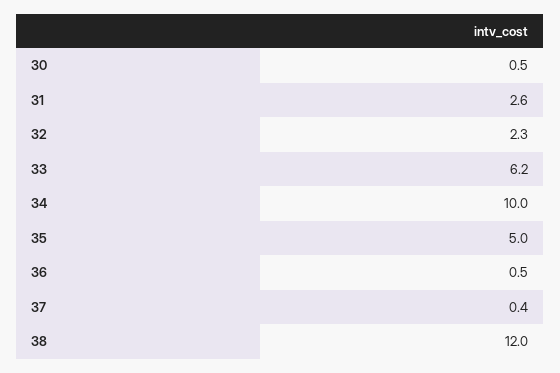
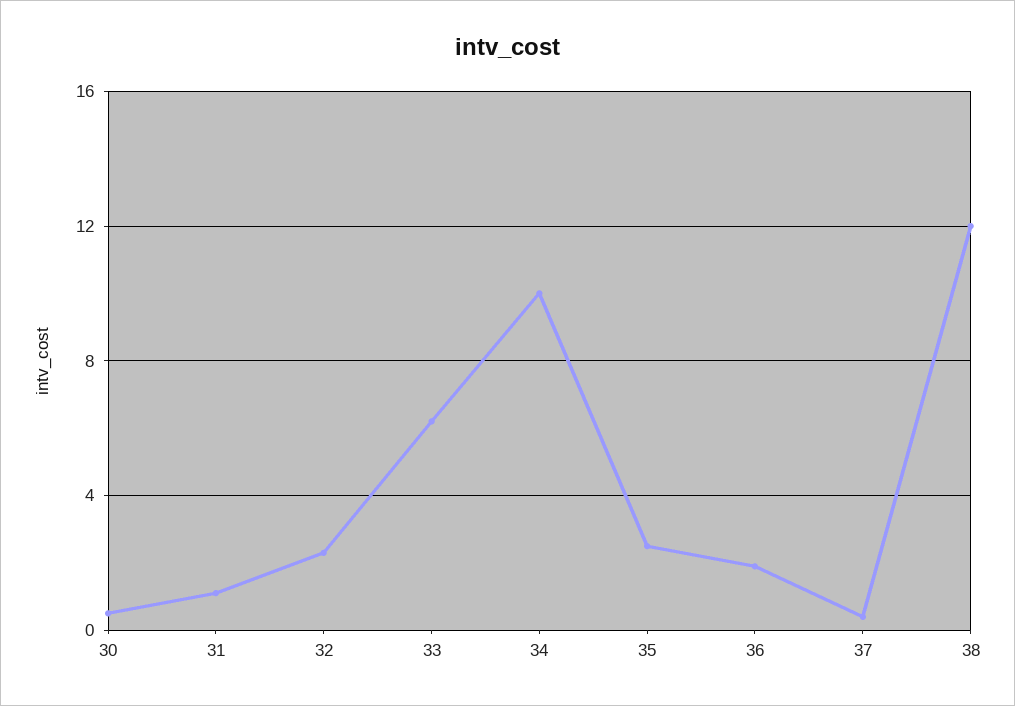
31: 2.6 -> 1
35: 5 -> 2.5
36: 0.5 -> 2

